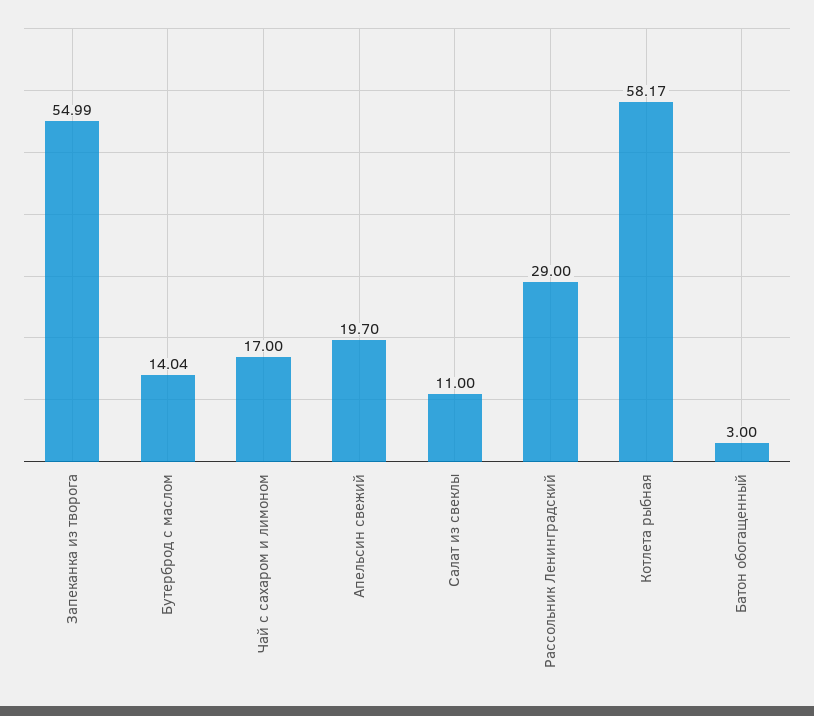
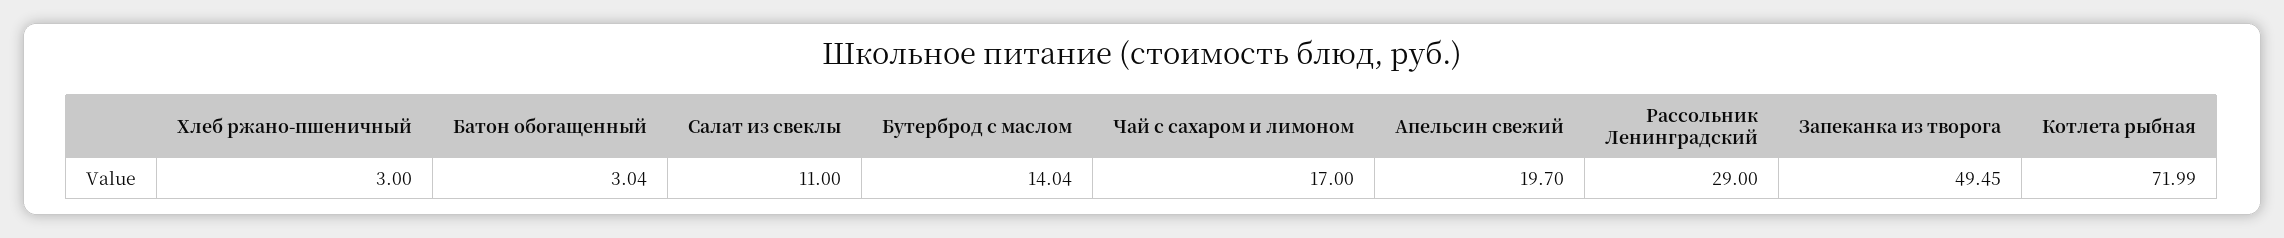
Запеканка из творога: 54.99 -> 49.45
Котлета рыбная: 58.17 -> 71.99
Батон обогащенный: 3 -> 3.04
Хлеб ржано-пшеничный: none -> 3

